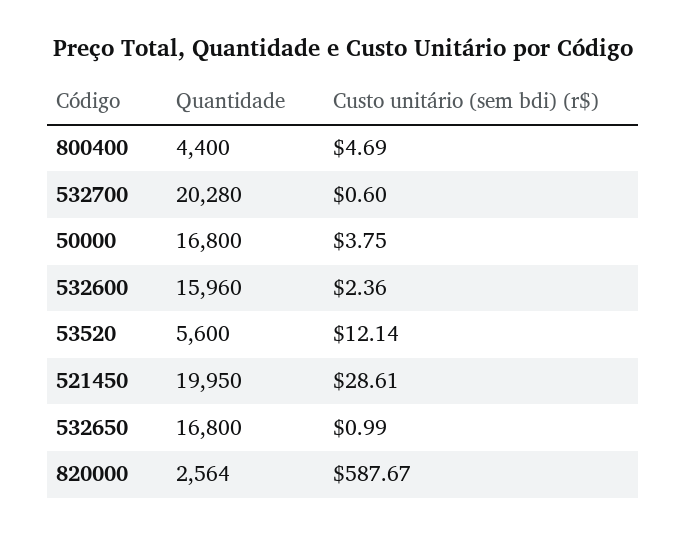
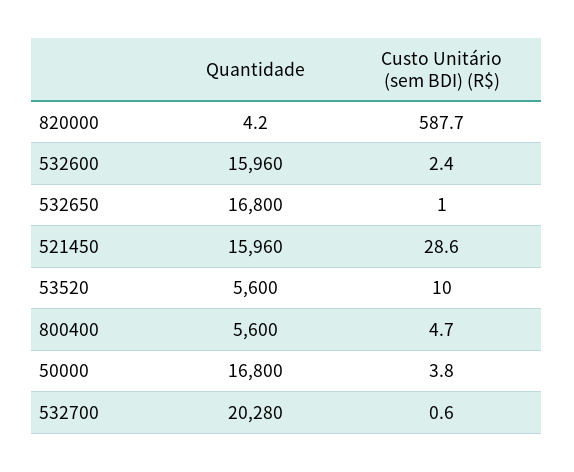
Quantidade, 800400: 4400 -> 5600
Custo unitário (sem bdi) (r$), 53520: 12.14 -> 10
Quantidade, 521450: 19950 -> 15960
Quantidade, 820000: 2564 -> 4.2

